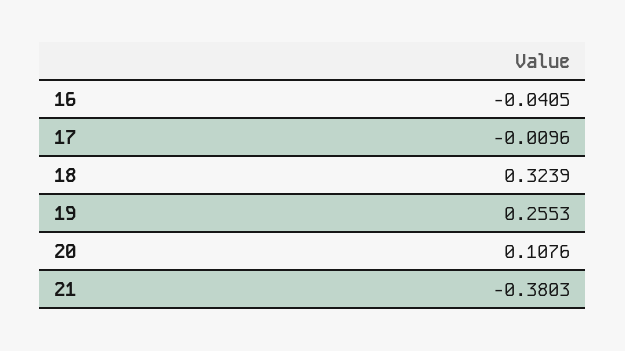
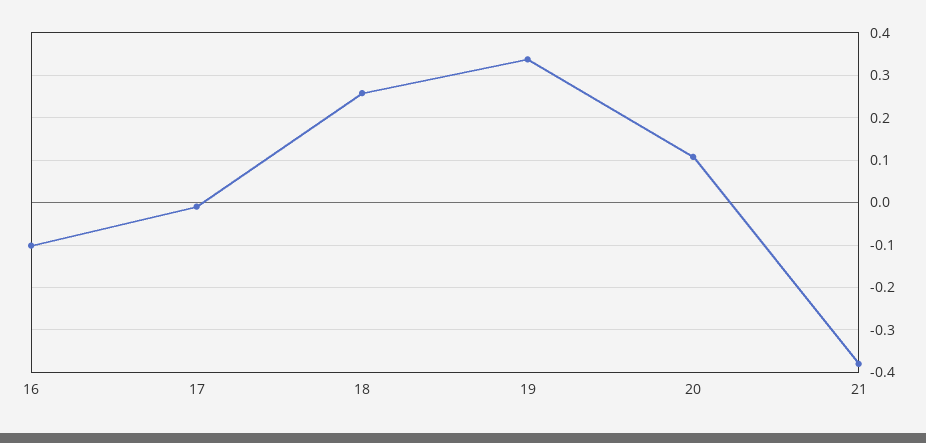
16: -0.0405 -> -0.1
18: 0.3239 -> 0.26
19: 0.2553 -> 0.34

